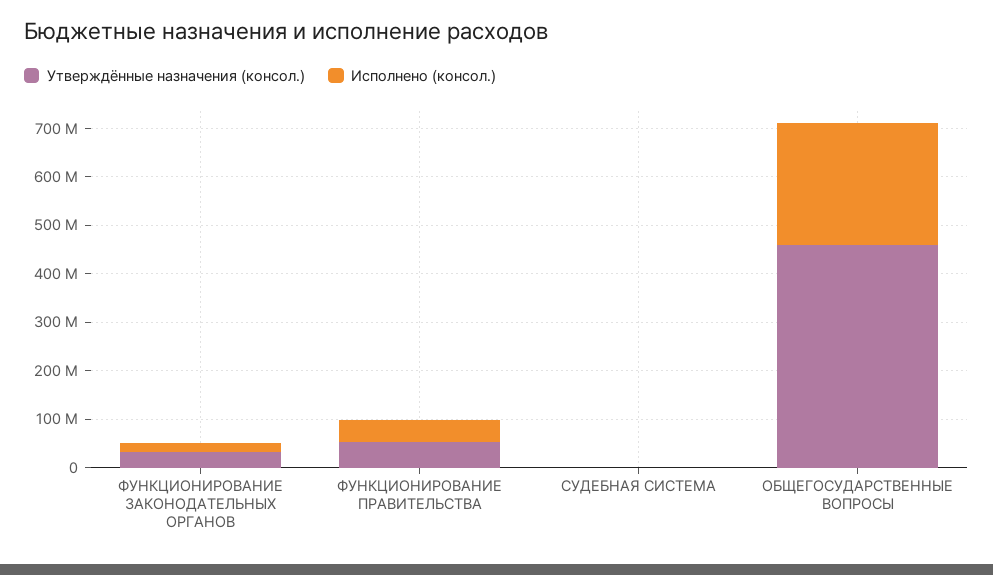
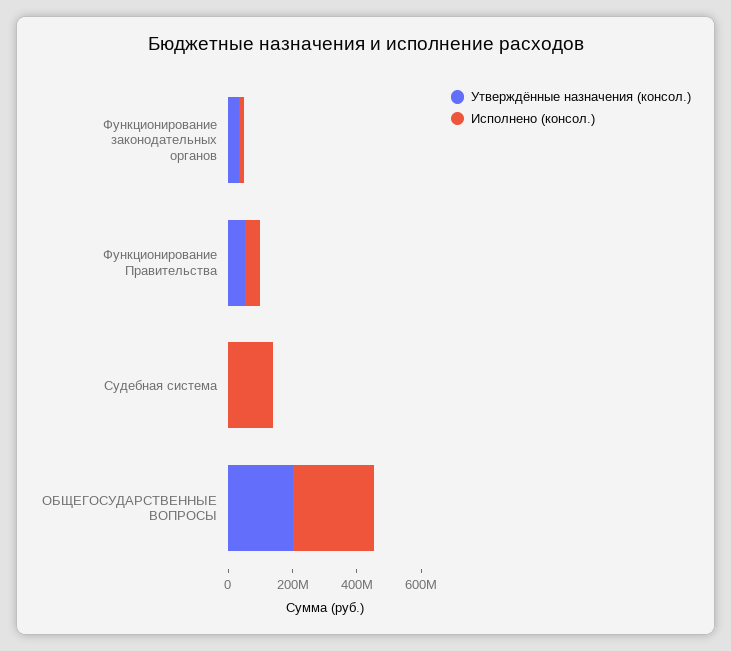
Исполнено (консол.), СУДЕБНАЯ СИСТЕМА: 0 -> 150000000
Утверждённые назначения (консол.), ОБЩЕГОСУДАРСТВЕННЫЕ ВОПРОСЫ: 460000000 -> 200000000

